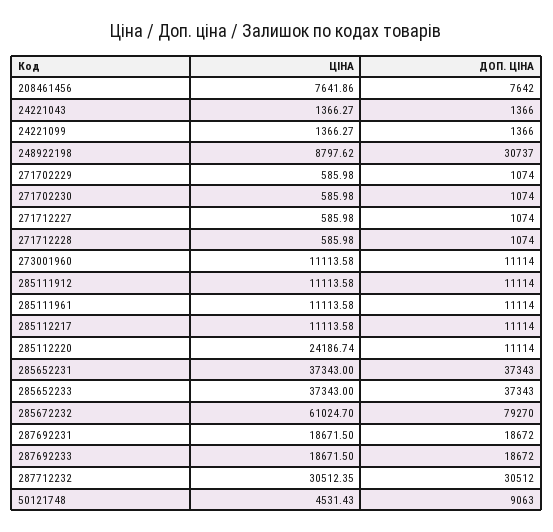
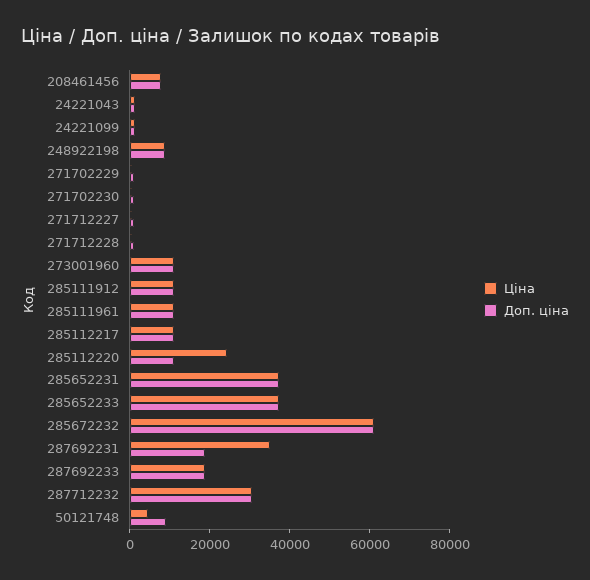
ДОП. ЦІНА, 248922198: 30737 -> 10000
ДОП. ЦІНА, 285672232: 79270 -> 60000
ЦІНА, 287692231: 18671.5 -> 35000

